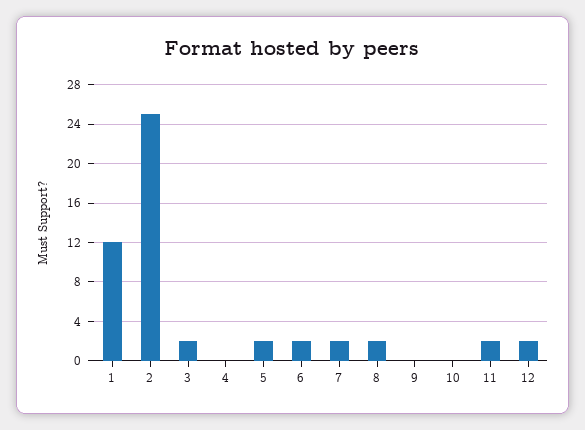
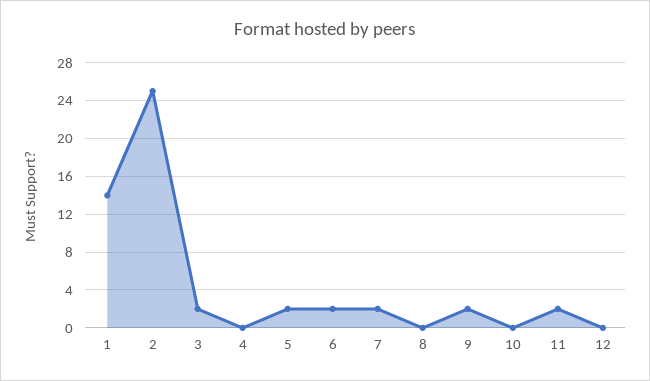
1: 12 -> 14
8: 2 -> 0
9: 0 -> 2
12: 2 -> 0

